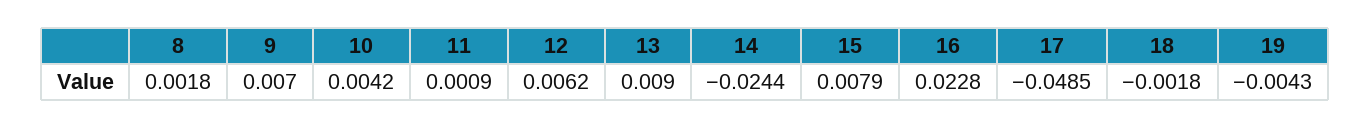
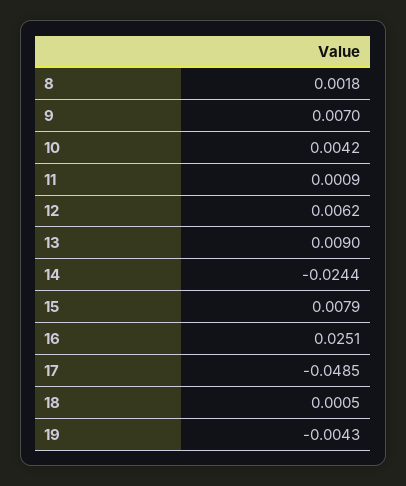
16: 0.0228 -> 0.0251
18: -0.0018 -> 0.0005

